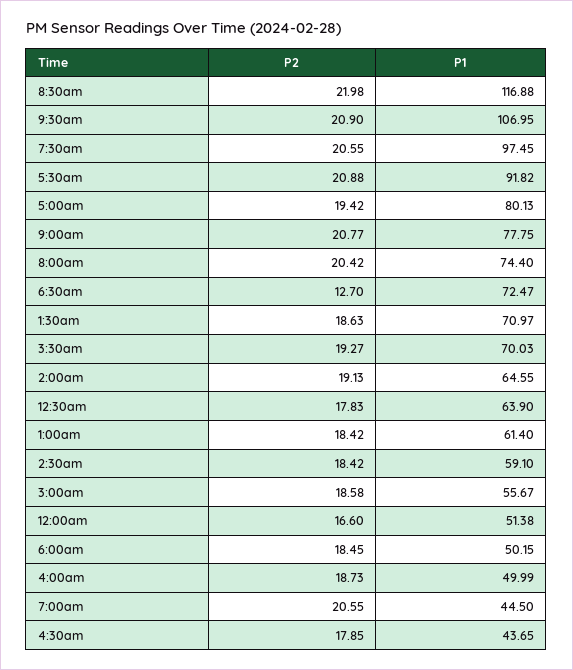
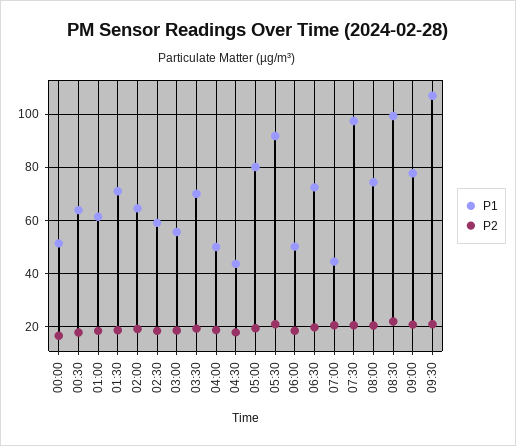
P1, 8:30am: 116.88 -> 100
P2, 6:30am: 12.7 -> 20

